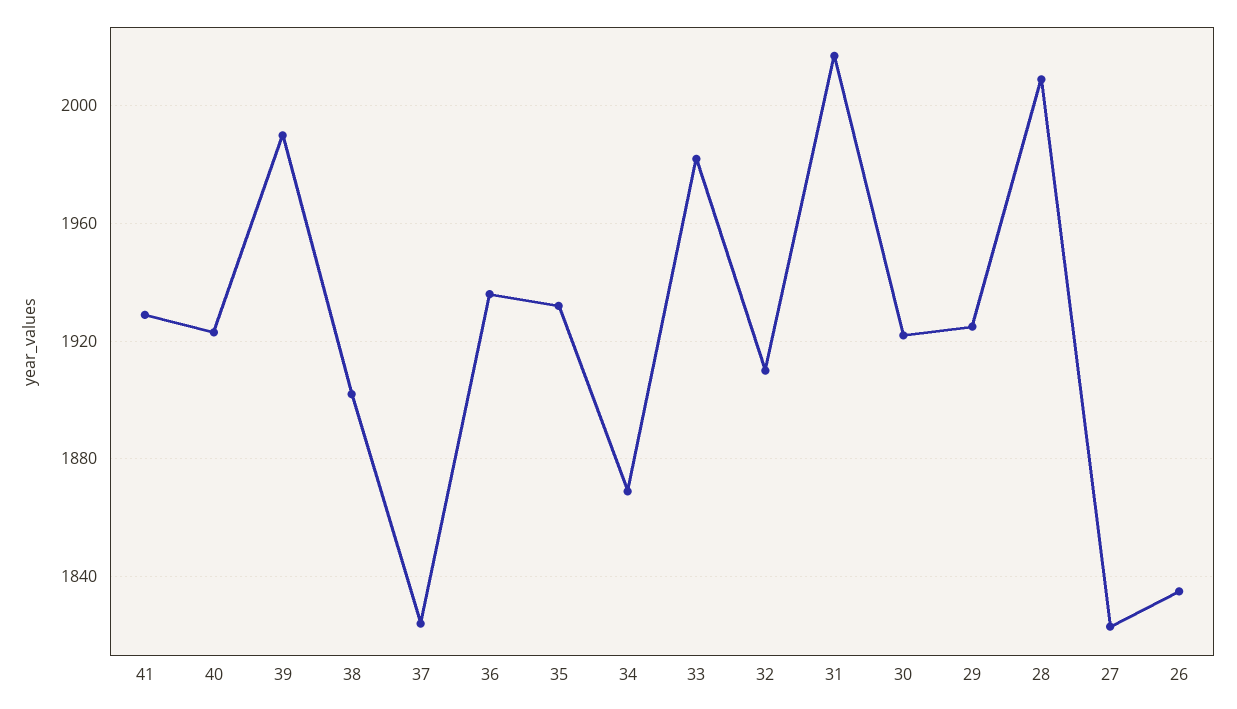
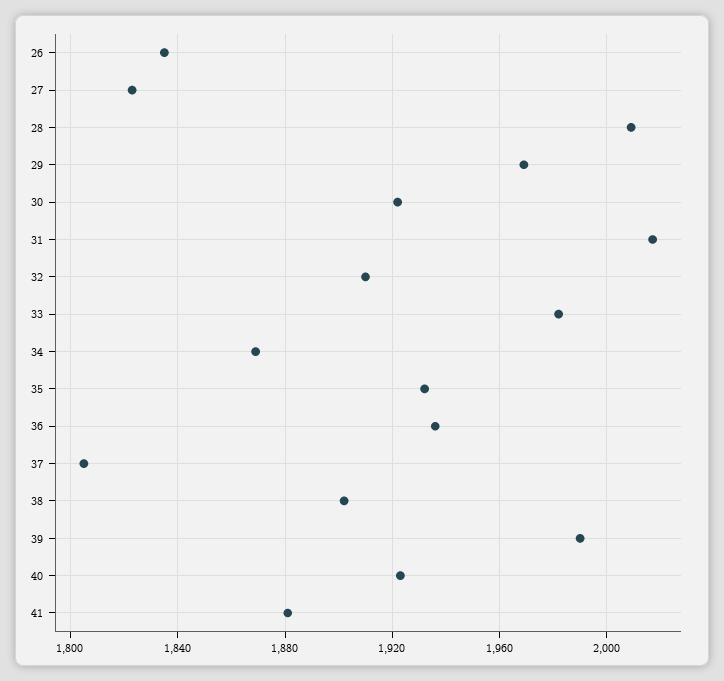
41: 1930 -> 1880
37: 1825 -> 1805
29: 1925 -> 1970

